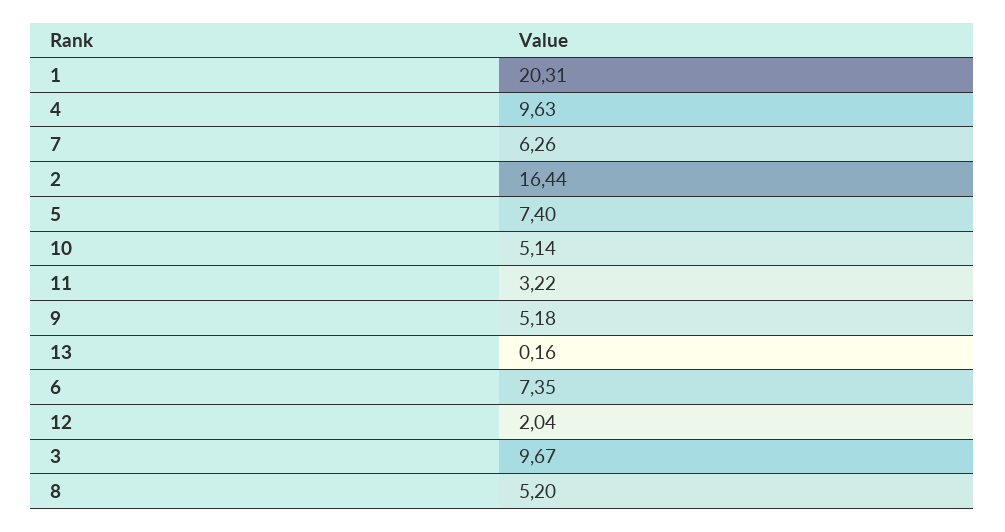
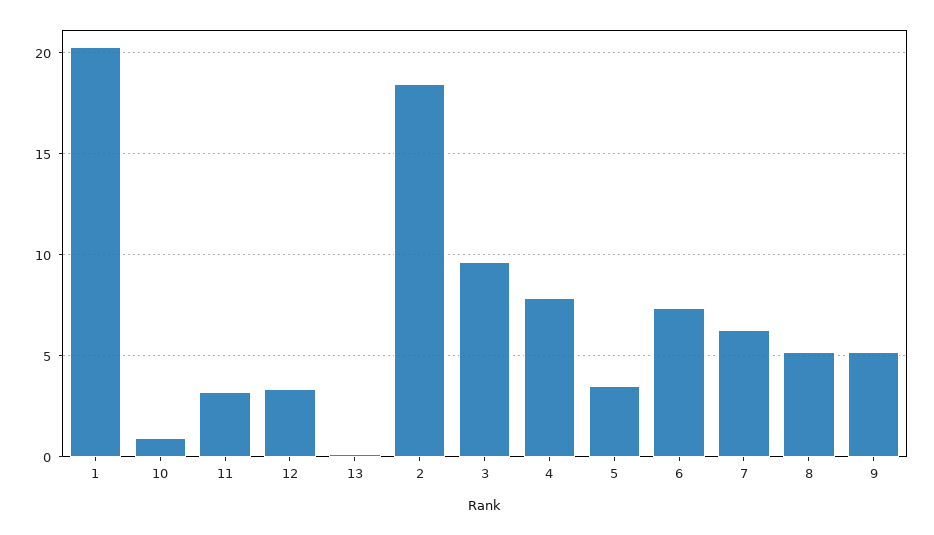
4: 9.63 -> 8
2: 16.44 -> 18.5
5: 7.4 -> 3.5
10: 5.14 -> 1
12: 2.04 -> 3.5

